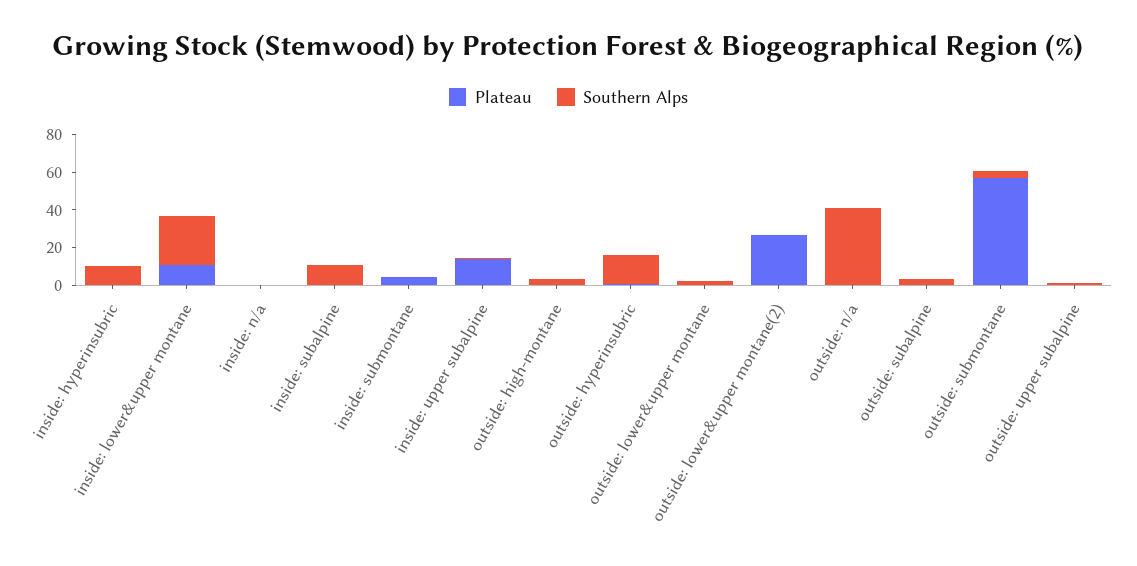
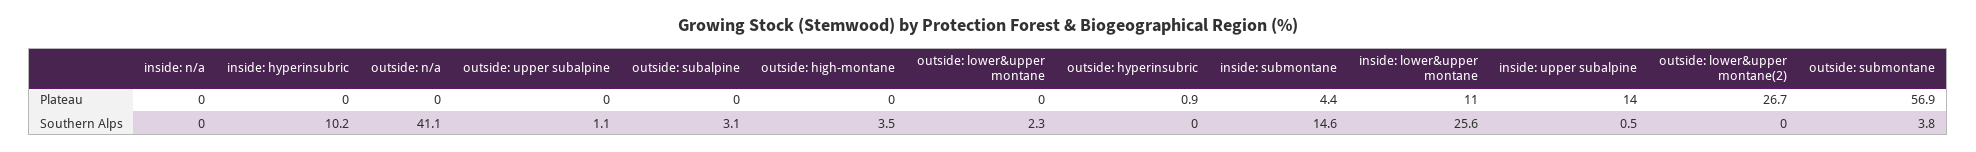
Plateau, inside: subalpine: 0 -> none
Southern Alps, inside: subalpine: 10 -> none
Southern Alps, inside: submontane: 0 -> 14.6
Southern Alps, outside: hyperinsubric: 15 -> 0

